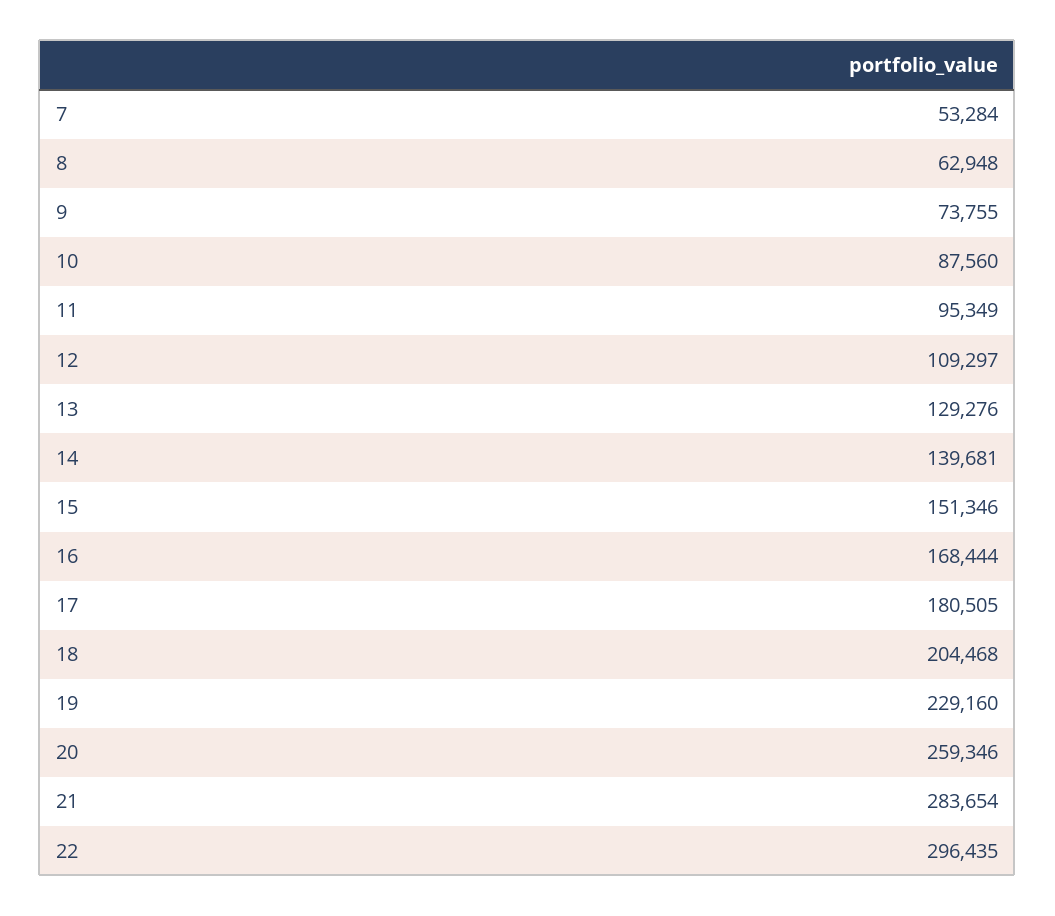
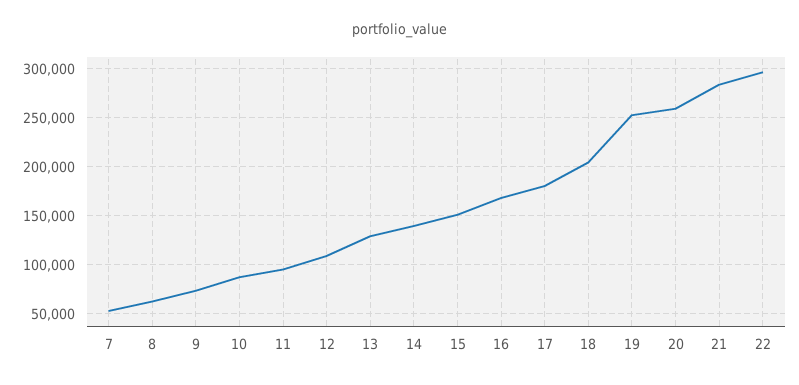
19: 229160 -> 250000

